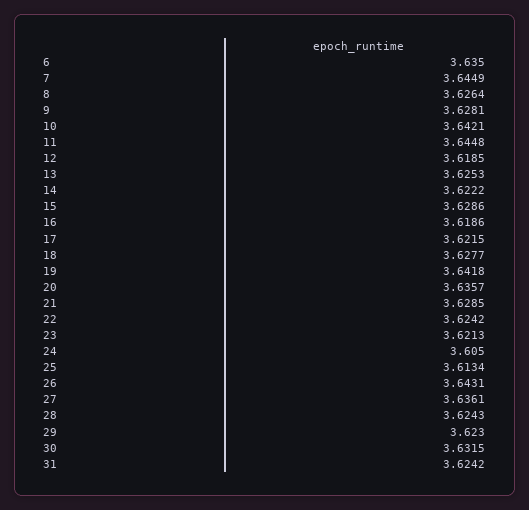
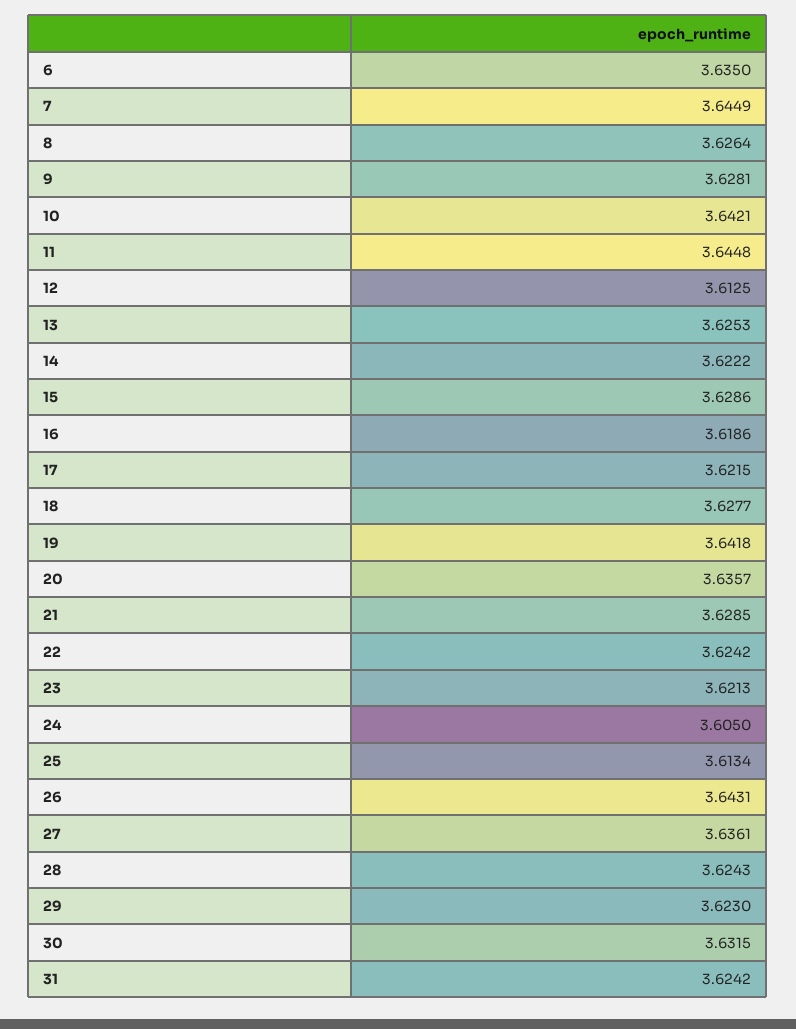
12: 3.6185 -> 3.6125

